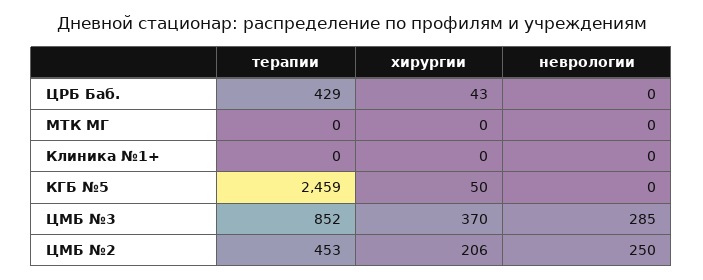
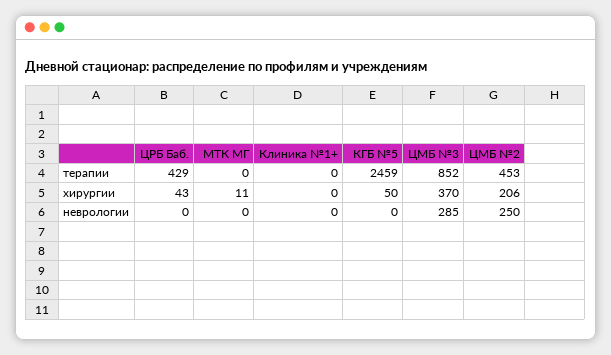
хирургии, МТК МГ: 0 -> 11

